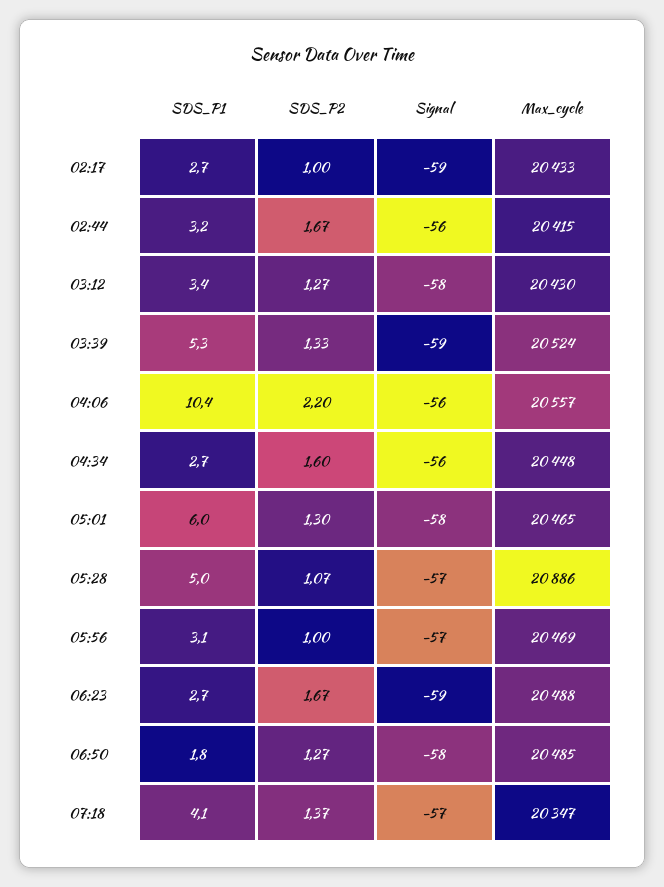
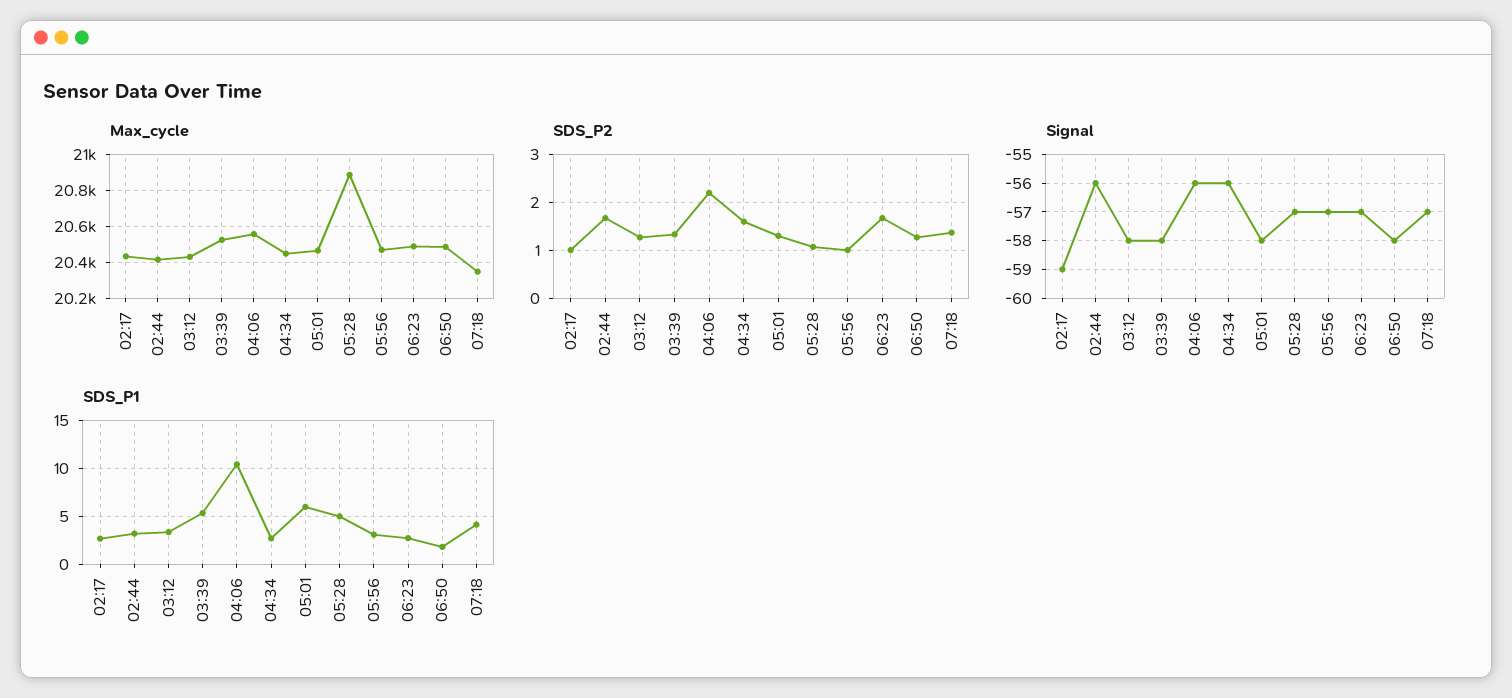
Signal, 03:39: -59 -> -58
Signal, 06:23: -59 -> -57

